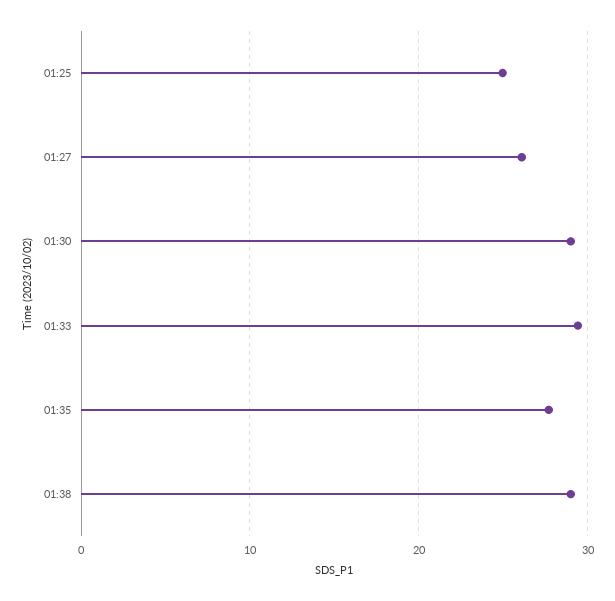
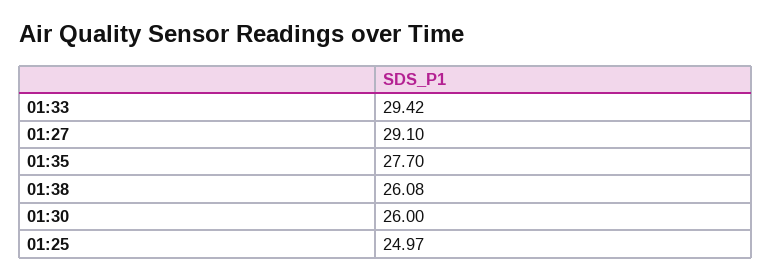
01:27: 26 -> 29.1
01:30: 29 -> 26
01:38: 29 -> 26.08

